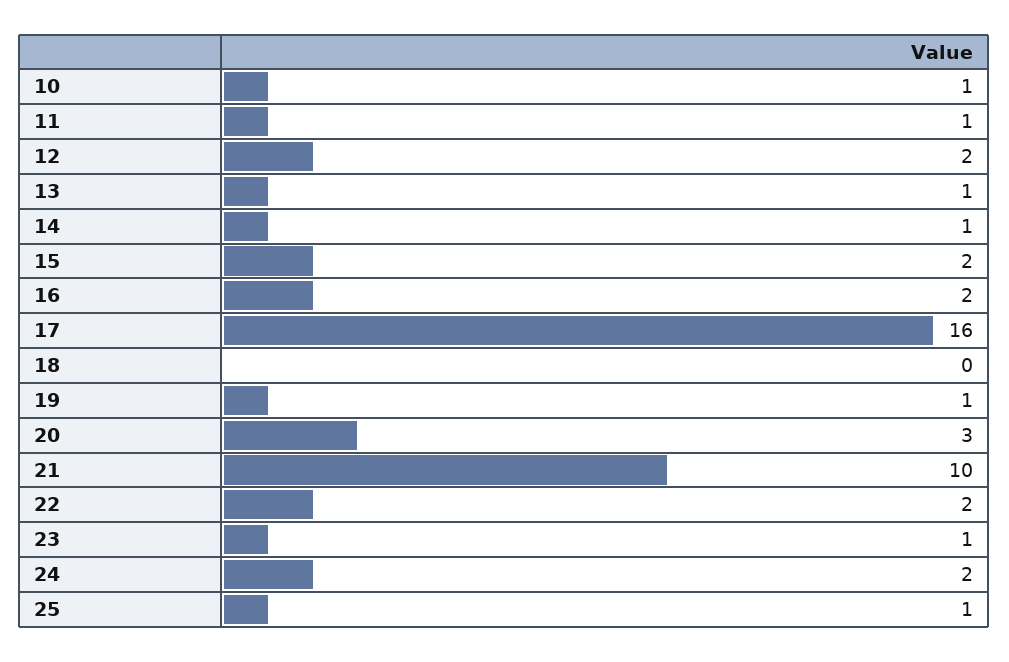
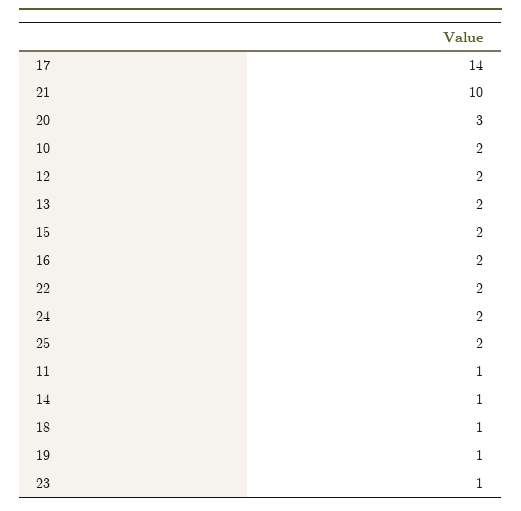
10: 1 -> 2
13: 1 -> 2
17: 16 -> 14
18: 0 -> 1
25: 1 -> 2

